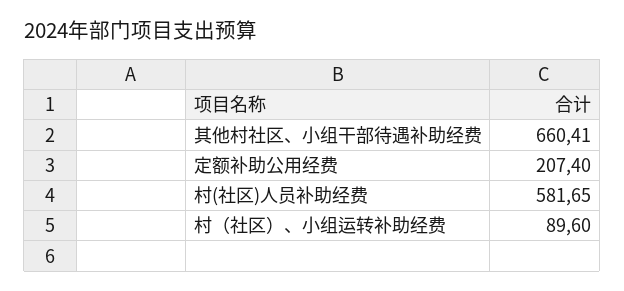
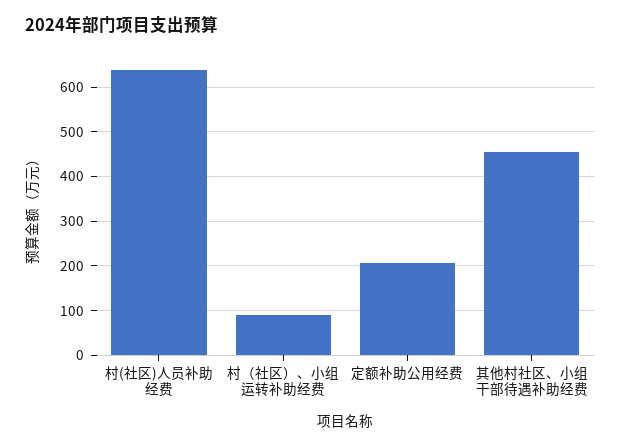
其他村社区、小组干部待遇补助经费: 660.41 -> 460
村(社区)人员补助经费: 581.65 -> 640

